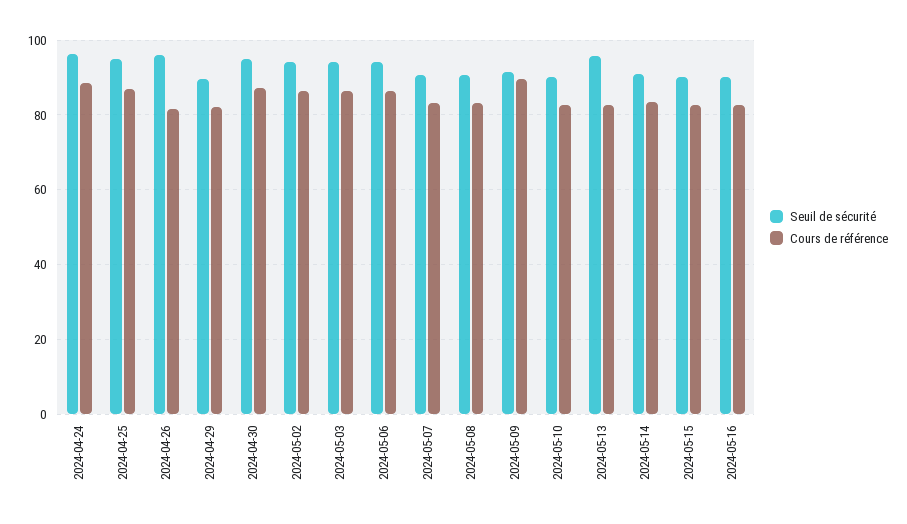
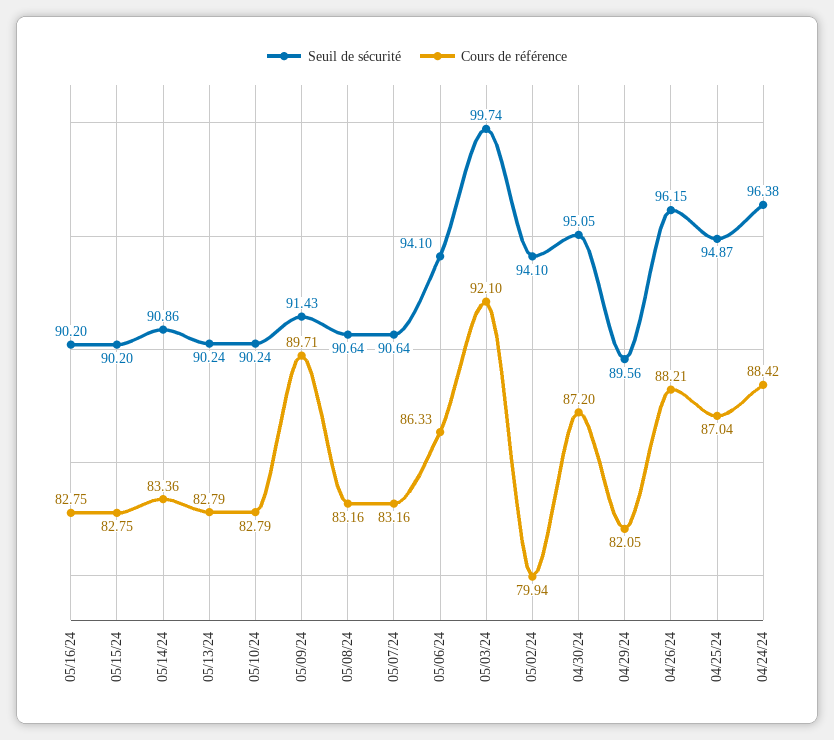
Cours de référence, 2024-04-26: 82 -> 88.21
Cours de référence, 2024-05-02: 86 -> 79.94
Seuil de sécurité, 2024-05-03: 94 -> 99.74
Cours de référence, 2024-05-03: 86 -> 92.1
Seuil de sécurité, 2024-05-13: 96 -> 90.24

